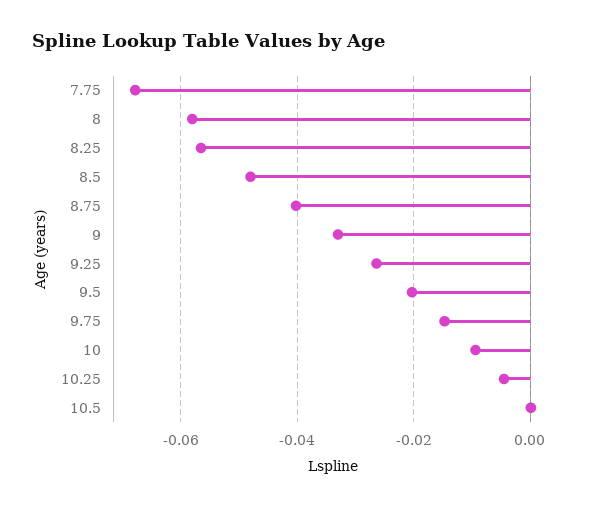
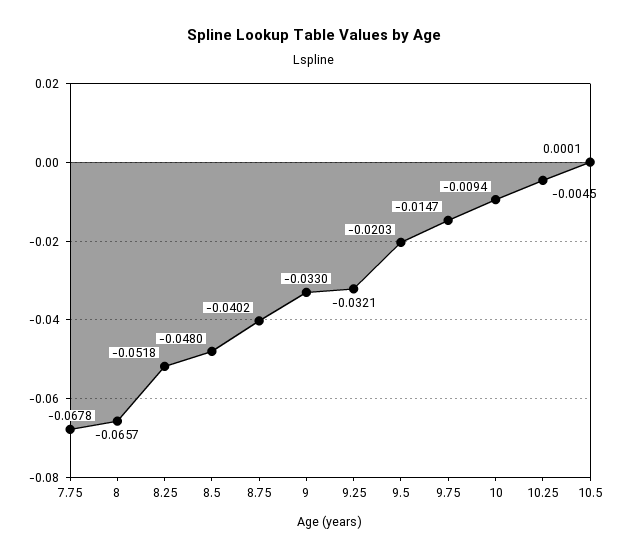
8: -0.058 -> -0.0657
8.25: -0.056 -> -0.0518
9.25: -0.026 -> -0.0321

